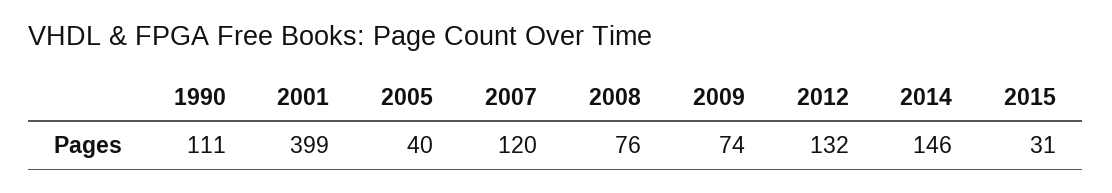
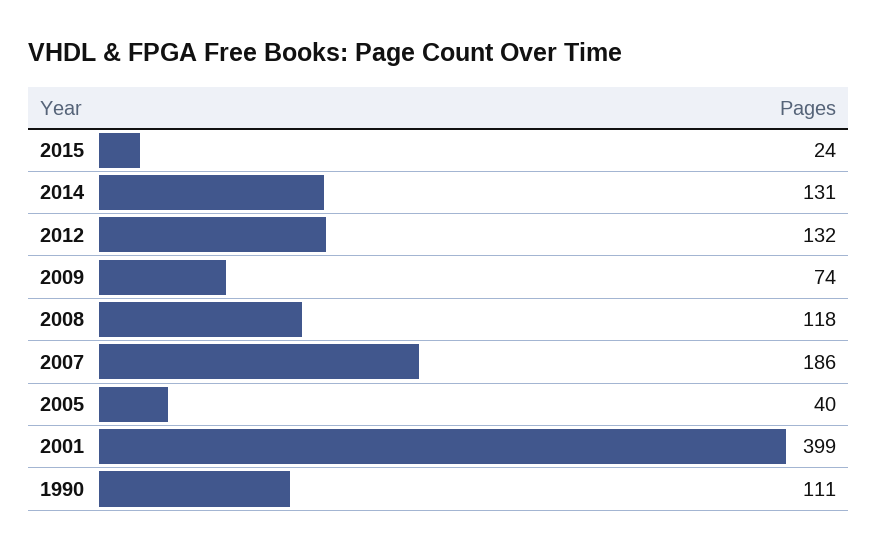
2007: 120 -> 186
2008: 76 -> 118
2014: 146 -> 131
2015: 31 -> 24

